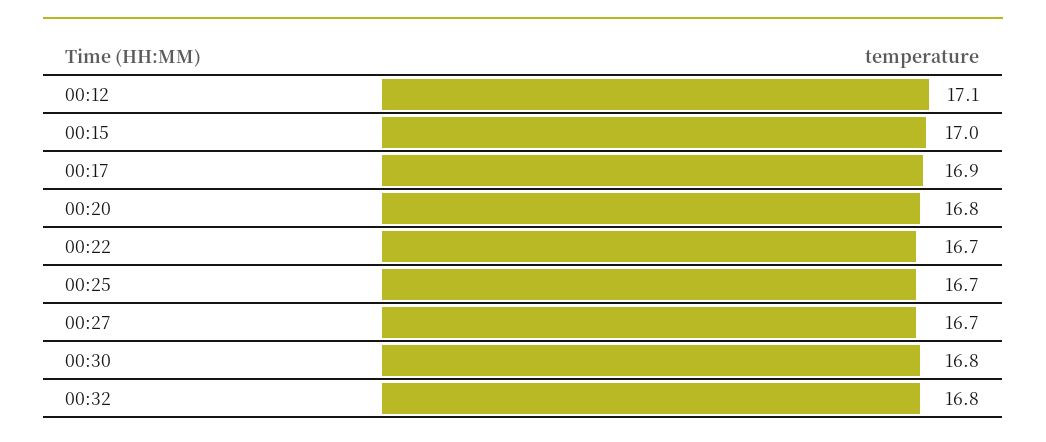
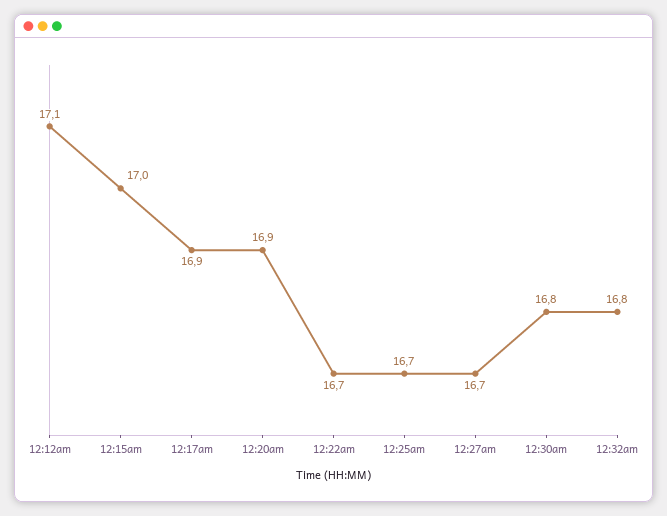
00:20: 16.8 -> 16.9

